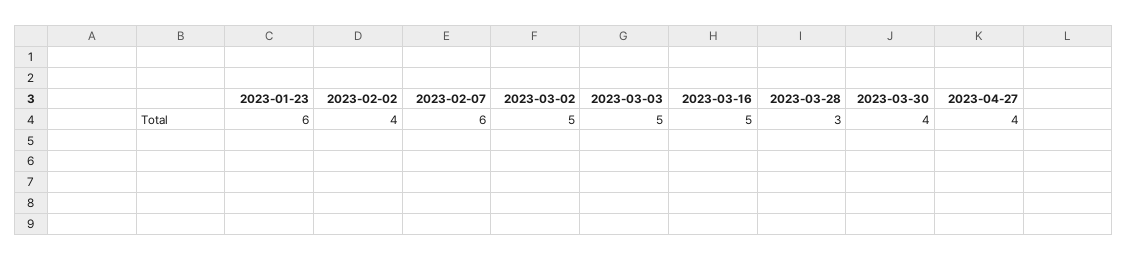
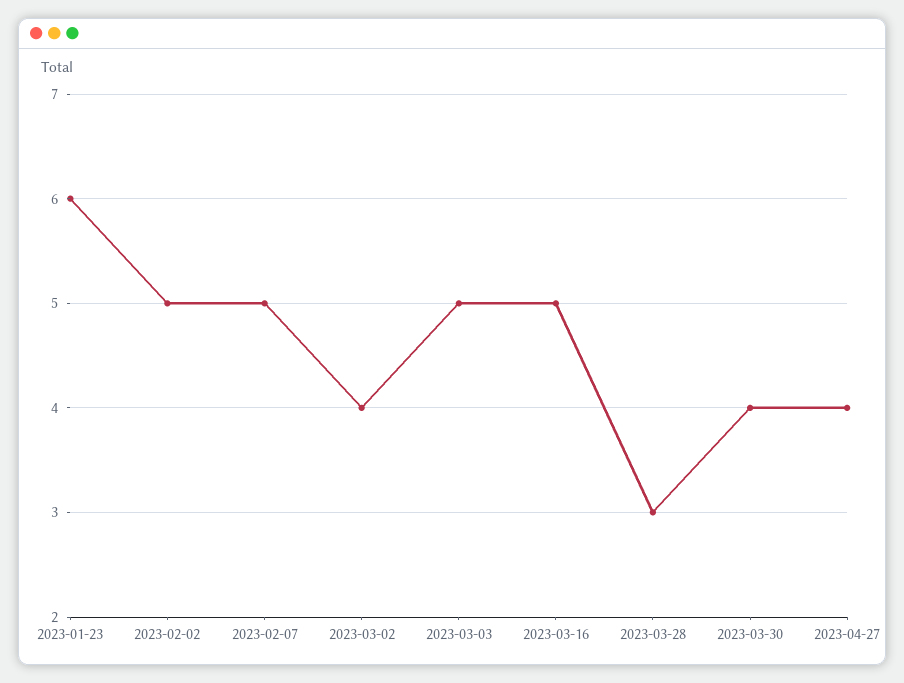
2023-02-02: 4 -> 5
2023-02-07: 6 -> 5
2023-03-02: 5 -> 4

